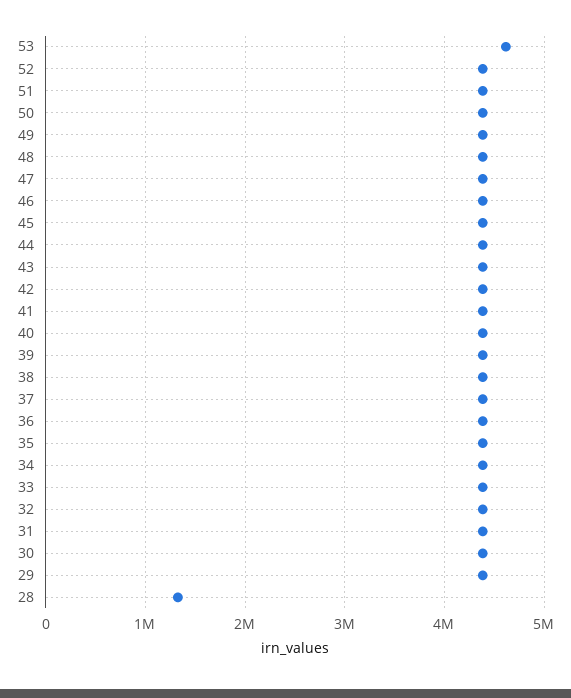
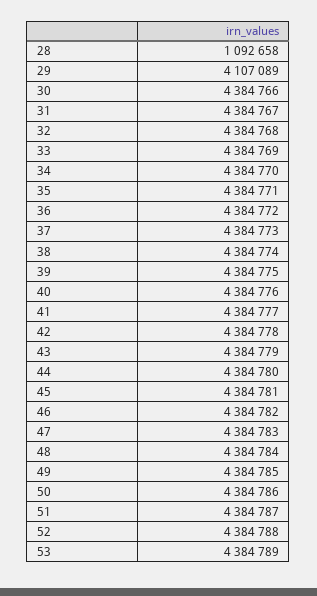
53: 4600000 -> 4384789
29: 4400000 -> 4107089
28: 1300000 -> 1092658

